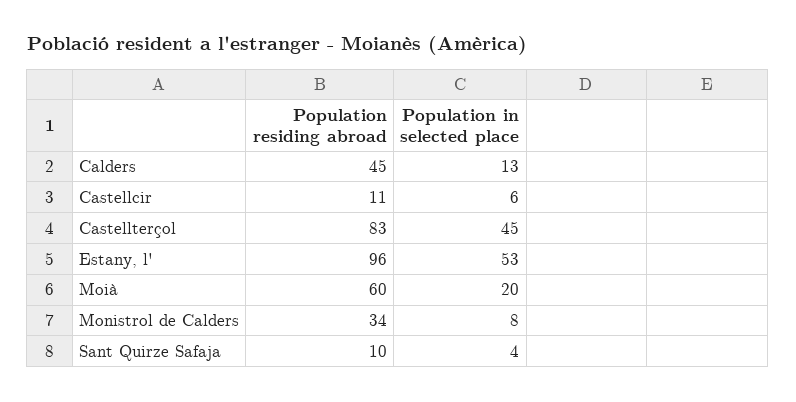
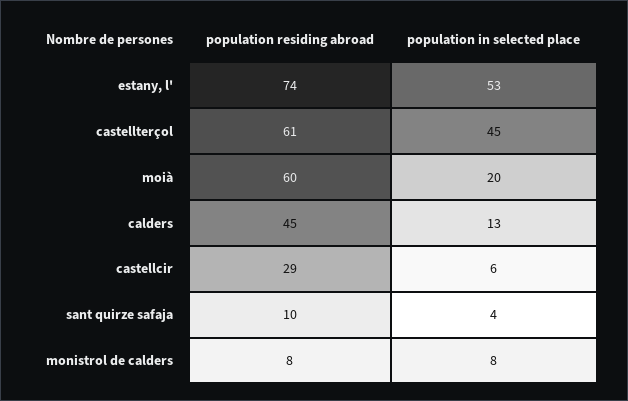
Population residing abroad, Castellcir: 11 -> 29
Population residing abroad, Castellterçol: 83 -> 61
Population residing abroad, Estany, l': 96 -> 74
Population residing abroad, Monistrol de Calders: 34 -> 8

